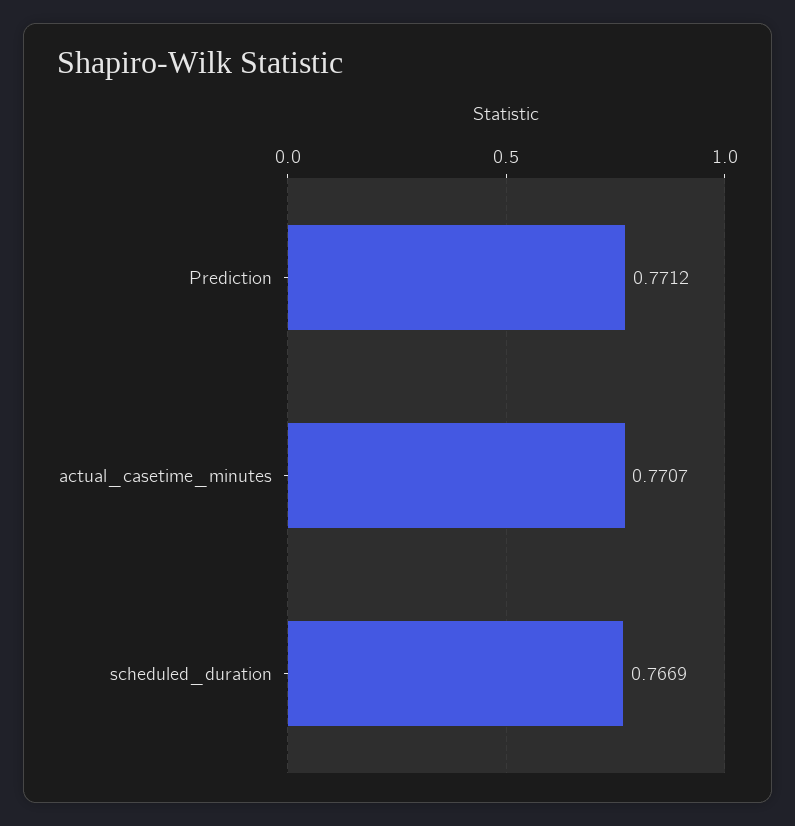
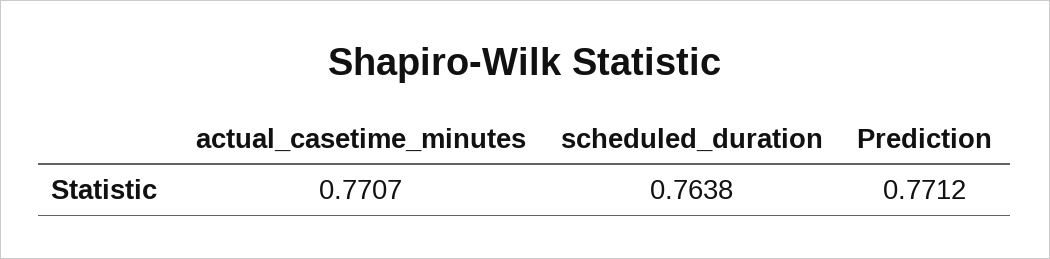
scheduled_duration: 0.7669 -> 0.7638

